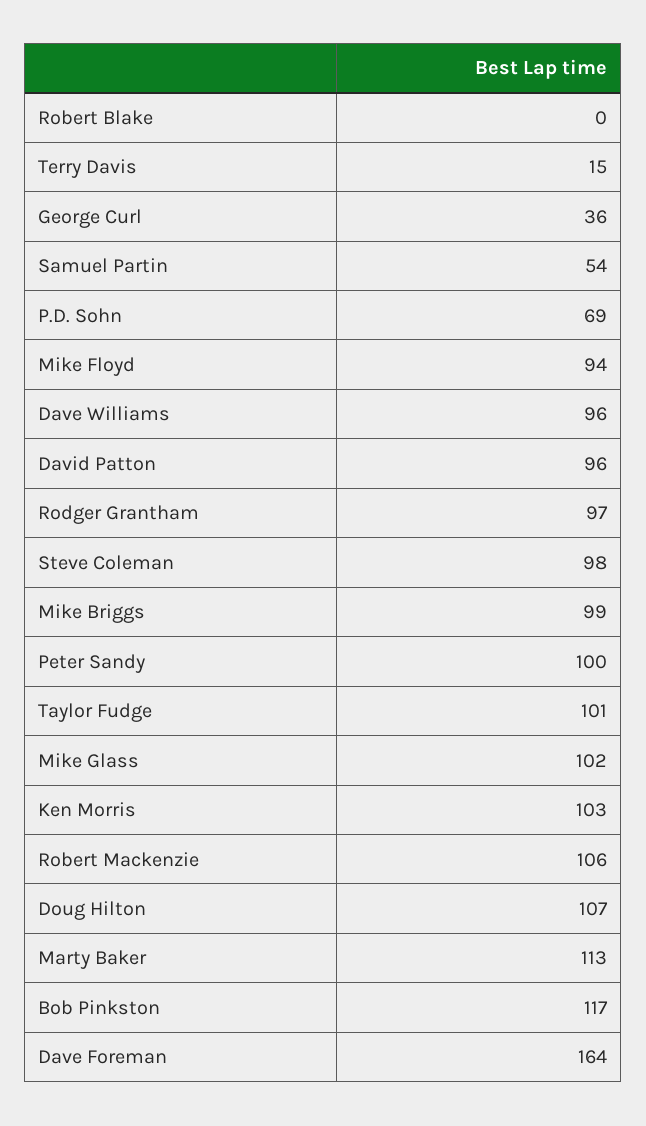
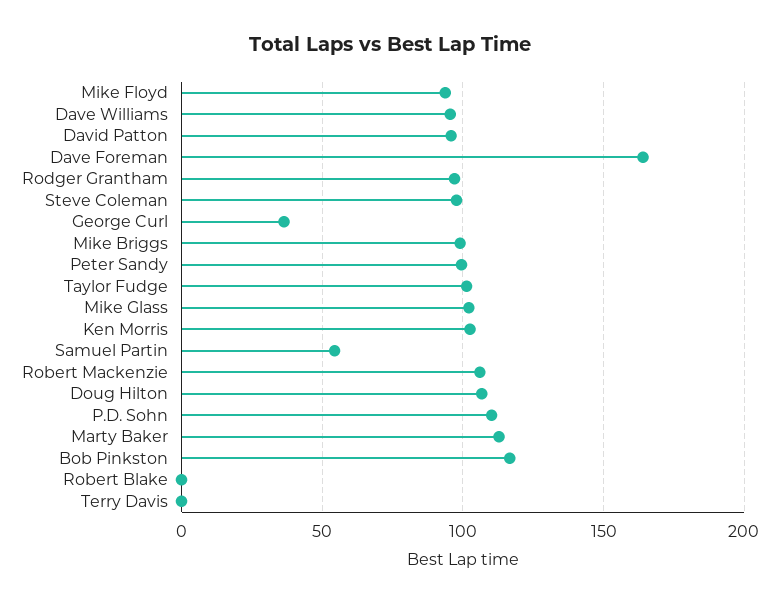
Terry Davis: 15 -> 0
P.D. Sohn: 69 -> 110

